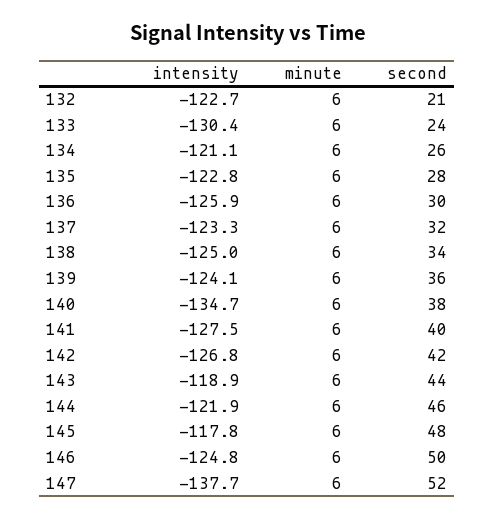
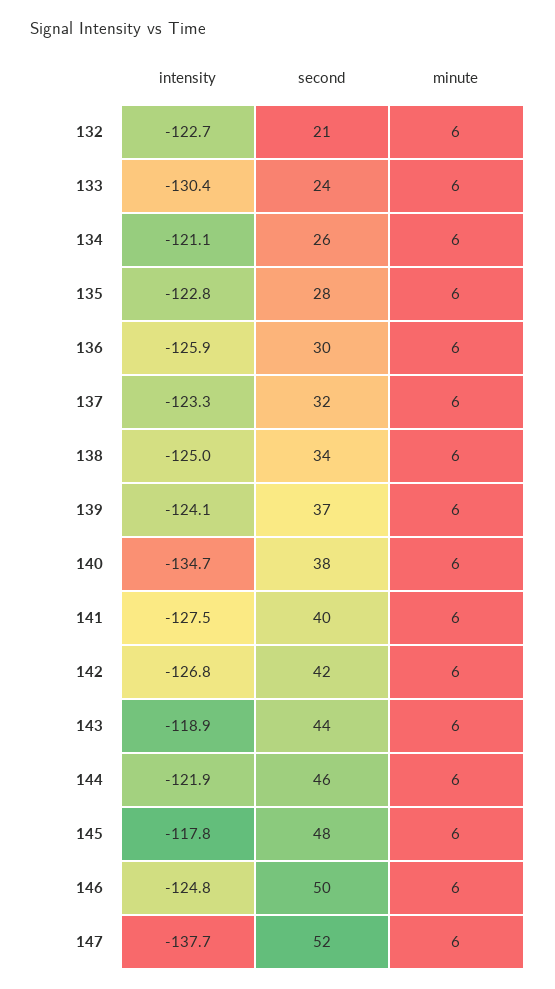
second, 139: 36 -> 37

